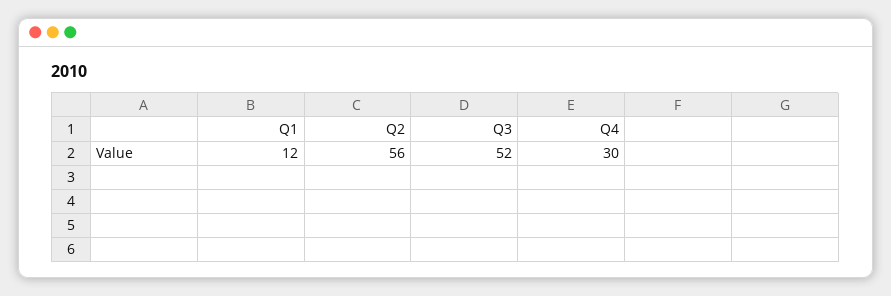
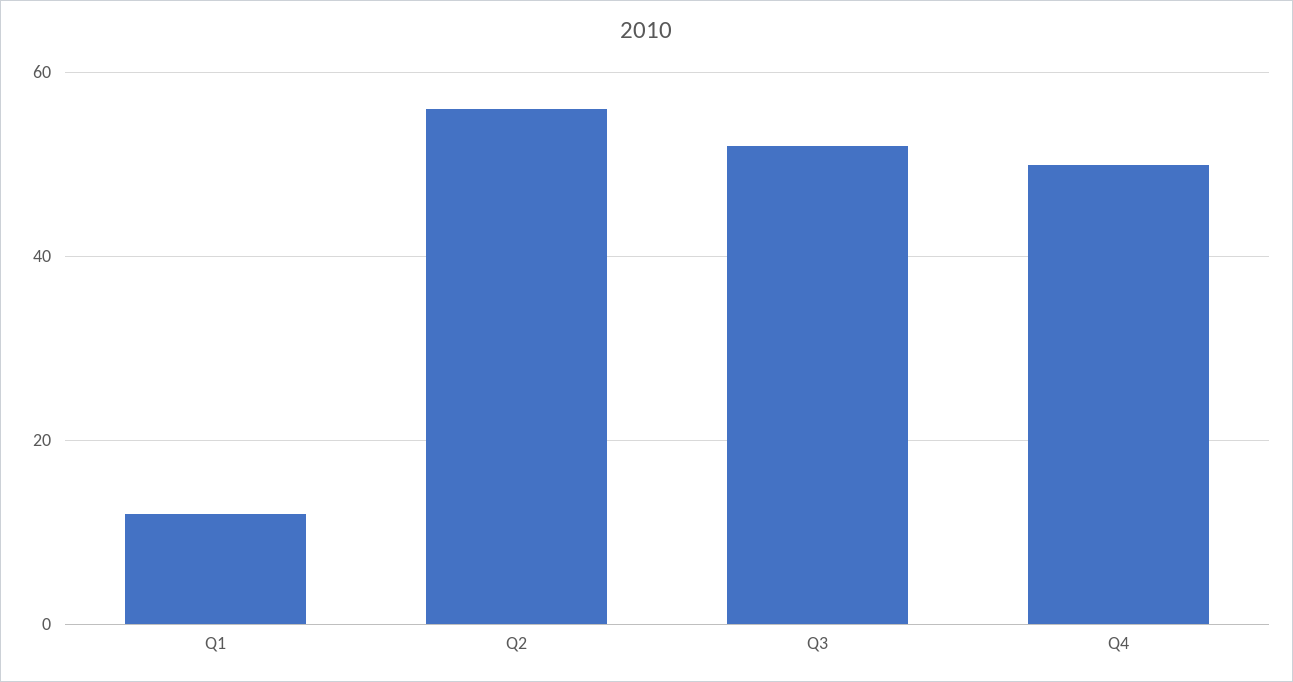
Q4: 30 -> 50

